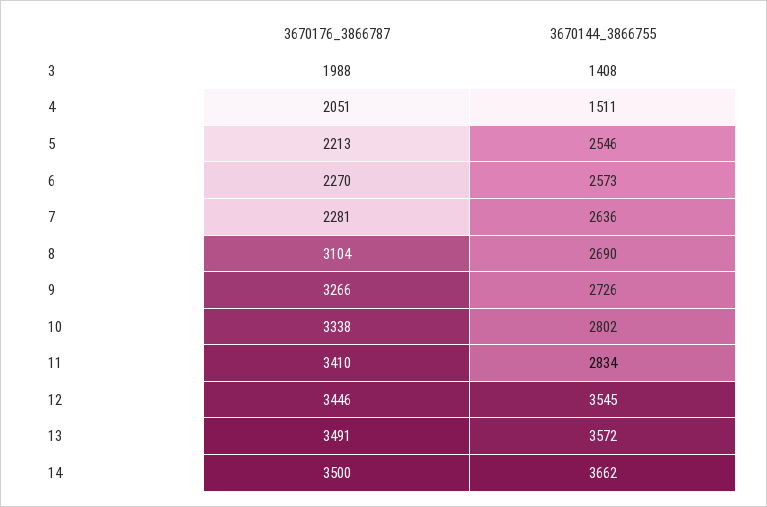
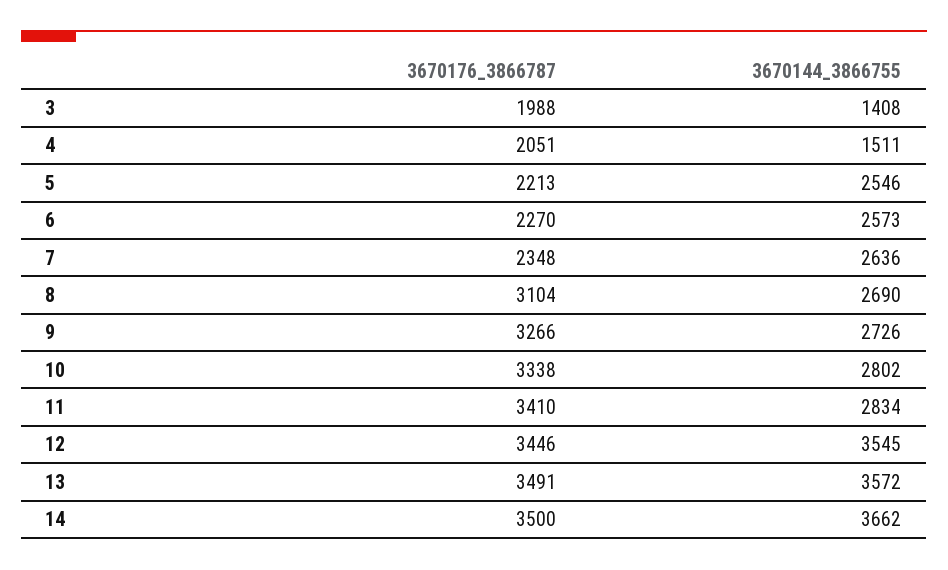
3670176_3866787, 7: 2281 -> 2348

